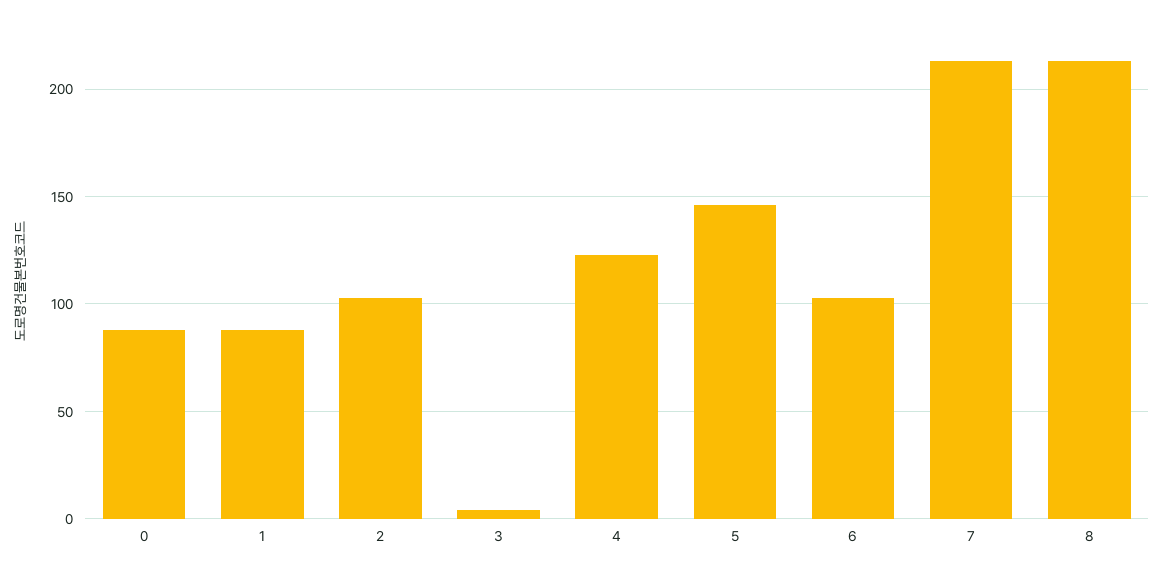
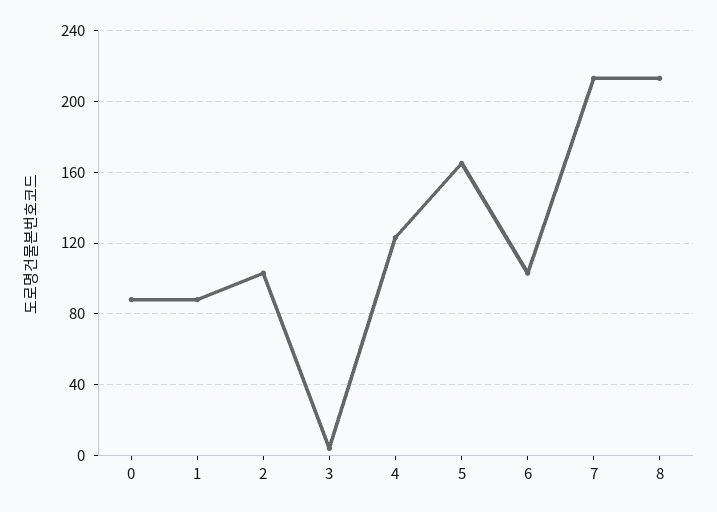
5: 145 -> 165

